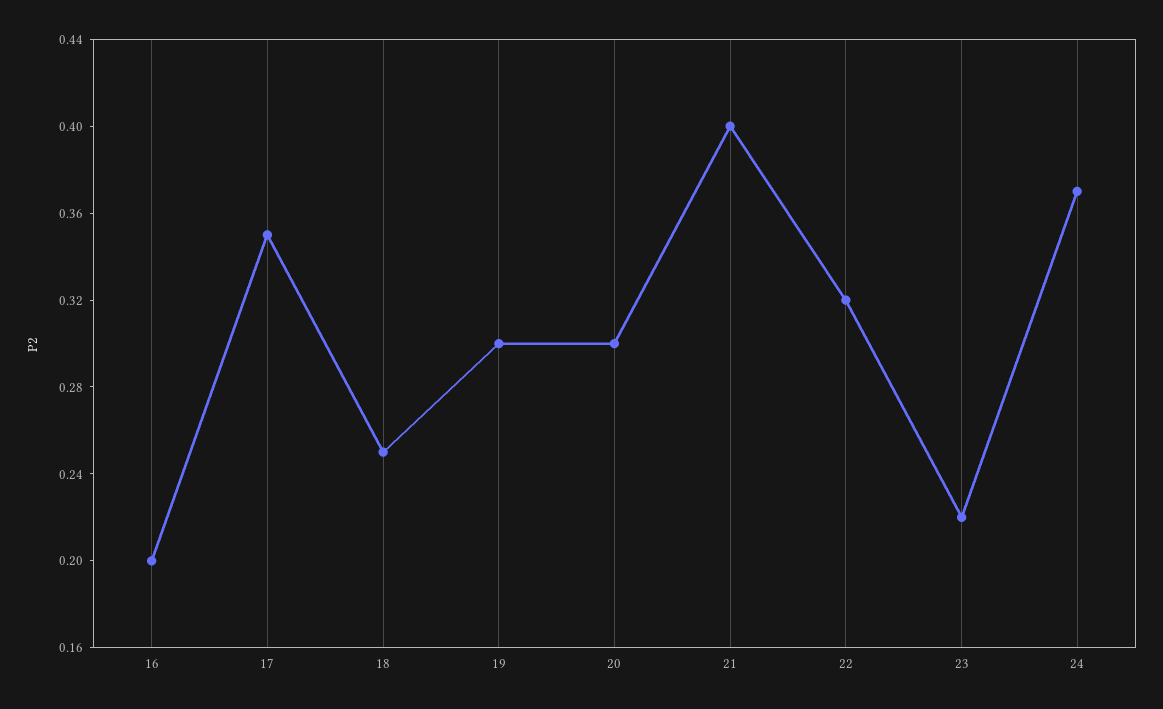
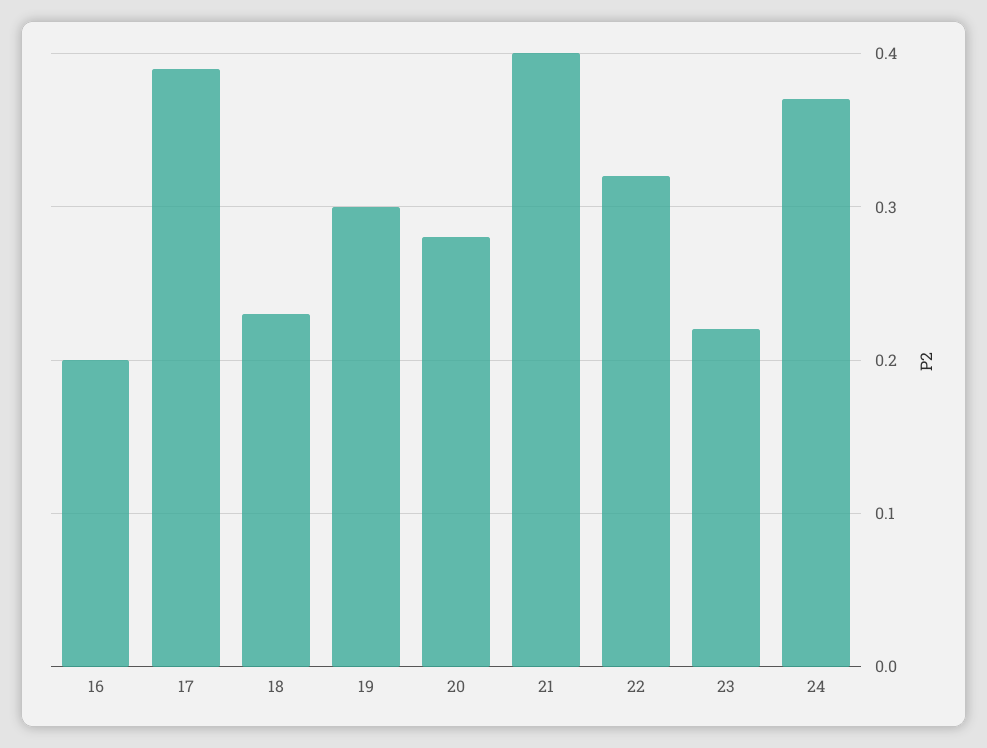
17: 0.35 -> 0.39
18: 0.25 -> 0.23
20: 0.3 -> 0.28

